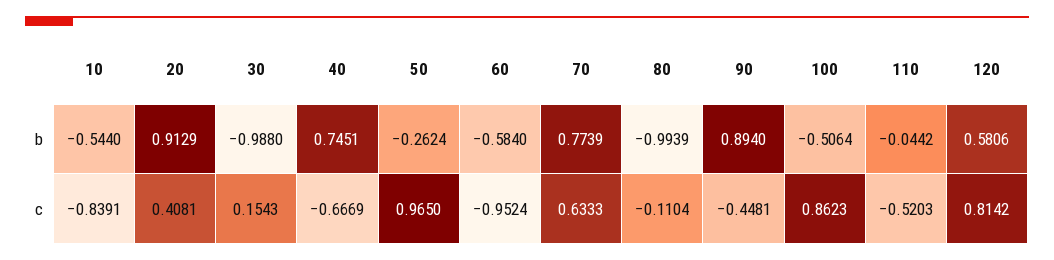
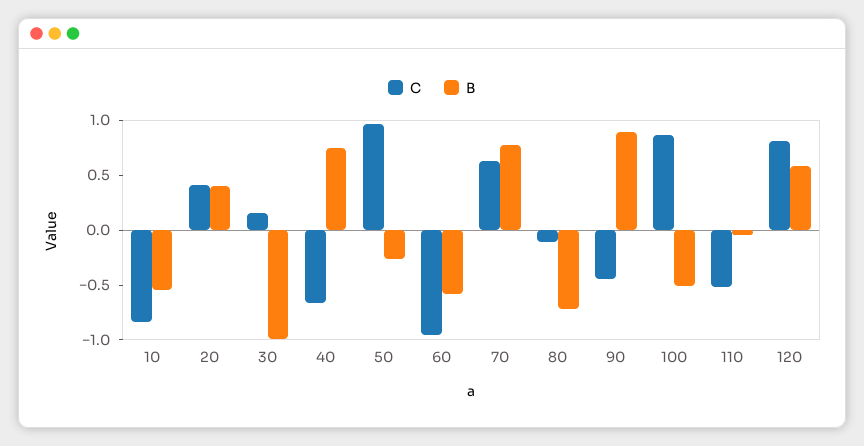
b, 20: 0.9129 -> 0.4
b, 80: -0.9939 -> -0.7

